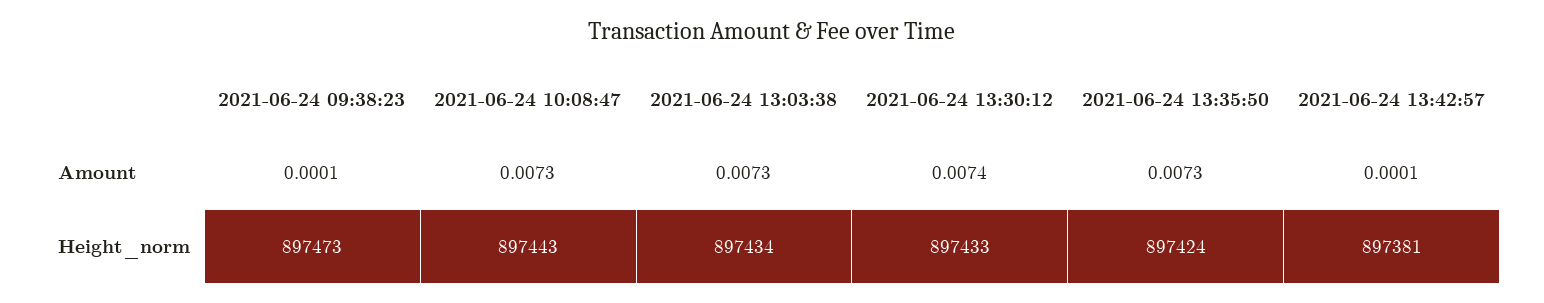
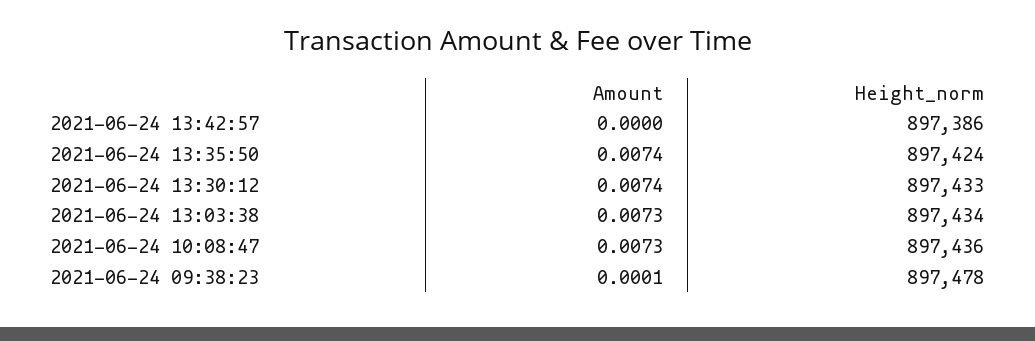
2021-06-24 13:35:50, Amount: 0.0073 -> 0.0074
2021-06-24 13:42:57, Amount: 0.0001 -> 0
2021-06-24 09:38:23, Height_norm: 897473 -> 897478
2021-06-24 10:08:47, Height_norm: 897443 -> 897436
2021-06-24 13:42:57, Height_norm: 897381 -> 897386

